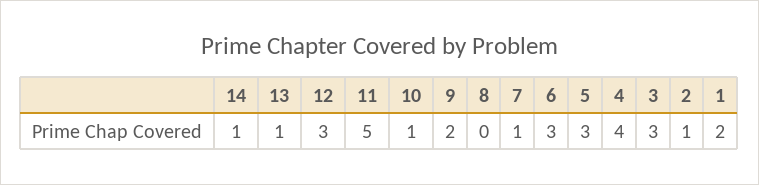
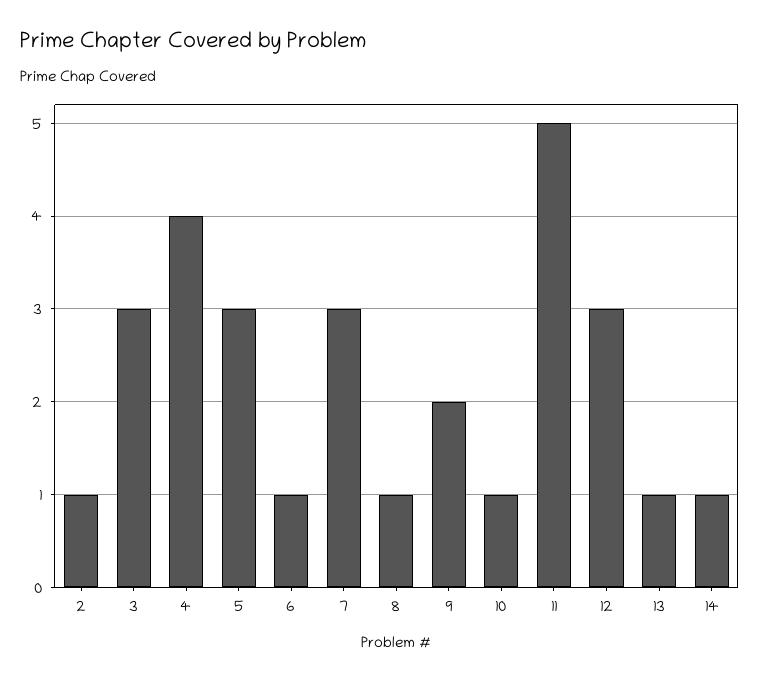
8: 0 -> 1
7: 1 -> 3
6: 3 -> 1
1: 2 -> none

